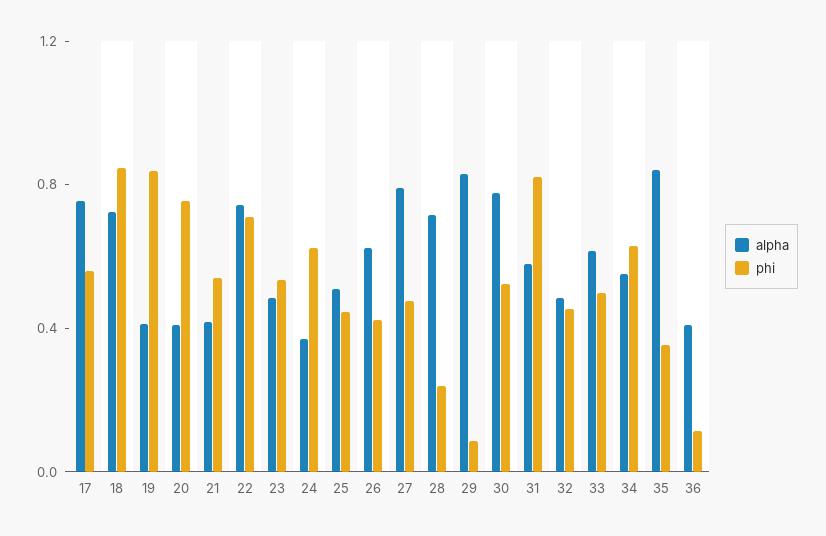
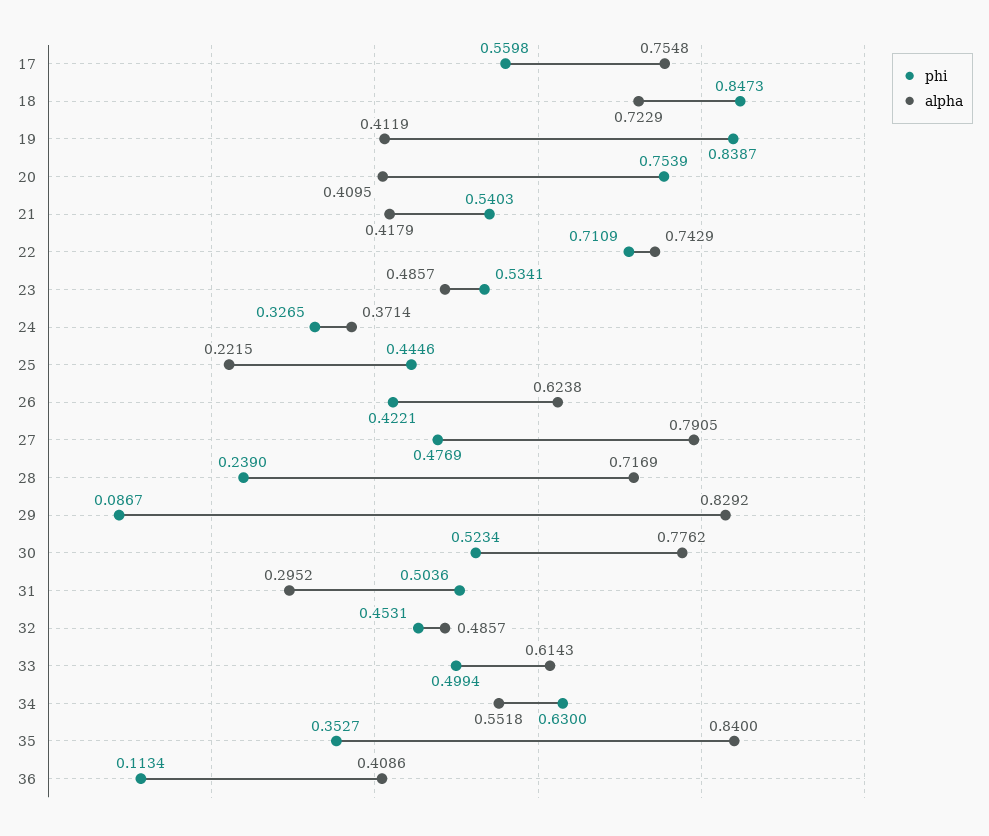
phi, 24: 0.6 -> 0.3265
alpha, 25: 0.5 -> 0.2215
alpha, 31: 0.6 -> 0.2952
phi, 31: 0.8 -> 0.5036

